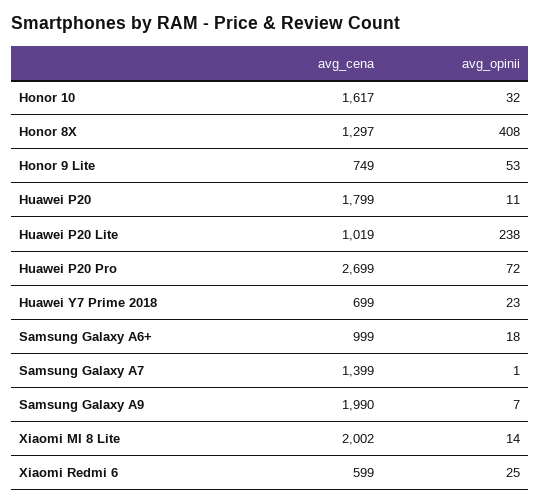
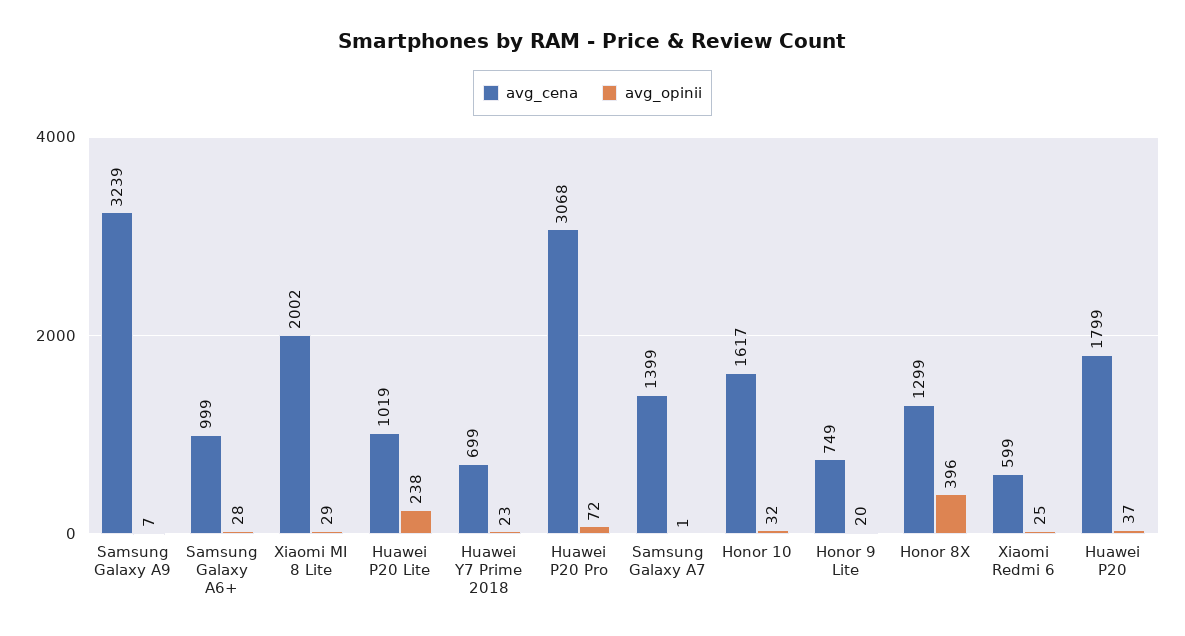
avg_cena, Honor 8X: 1297 -> 1299
avg_opinii, Honor 8X: 408 -> 396
avg_opinii, Honor 9 Lite: 53 -> 20
avg_opinii, Huawei P20: 11 -> 37
avg_cena, Huawei P20 Pro: 2699 -> 3068
avg_opinii, Samsung Galaxy A6+: 18 -> 28
avg_cena, Samsung Galaxy A9: 1990 -> 3239
avg_opinii, Xiaomi MI 8 Lite: 14 -> 29

